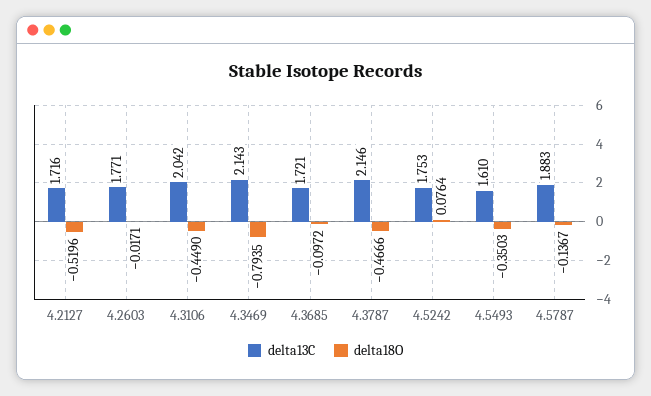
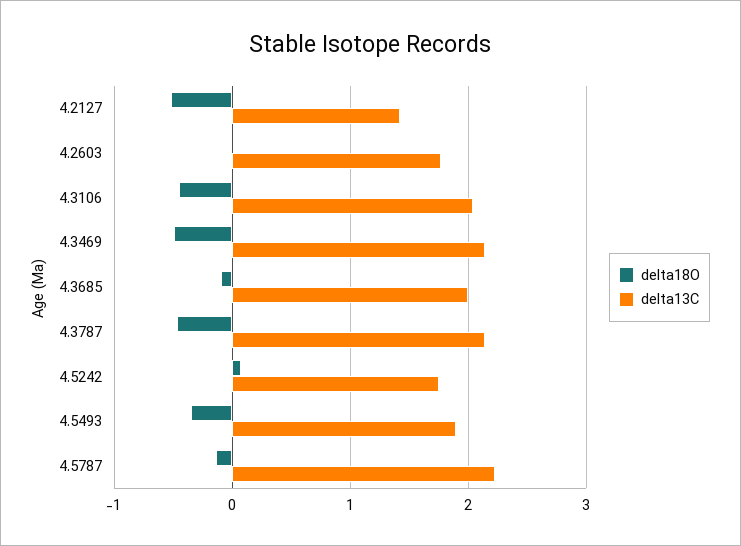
delta13C, 4.2127: 1.716 -> 1.4
delta18O, 4.3469: -0.7935 -> -0.5
delta13C, 4.3685: 1.721 -> 2
delta13C, 4.5493: 1.61 -> 1.9
delta13C, 4.5787: 1.883 -> 2.2

